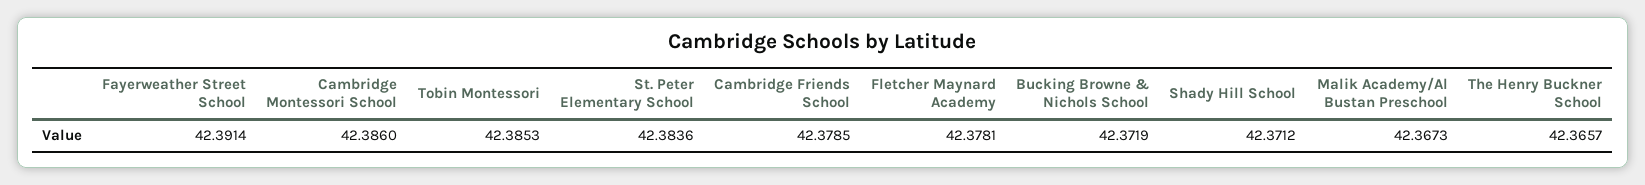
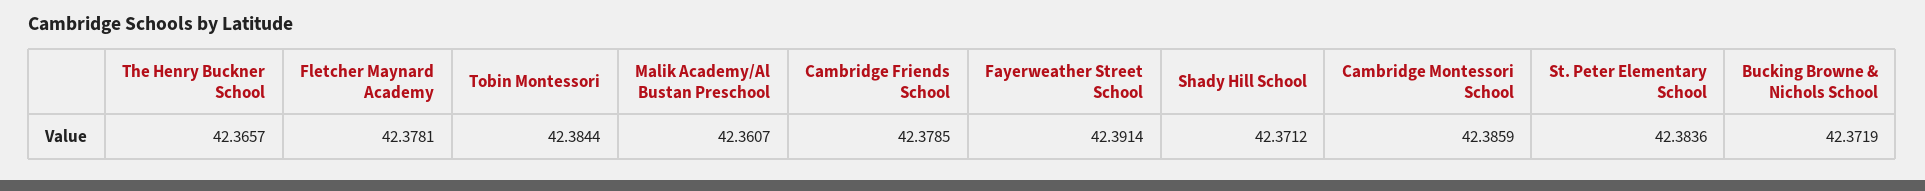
Cambridge Montessori School: 42.386 -> 42.3859
Tobin Montessori: 42.3853 -> 42.3844
Malik Academy/Al Bustan Preschool: 42.3673 -> 42.3607

